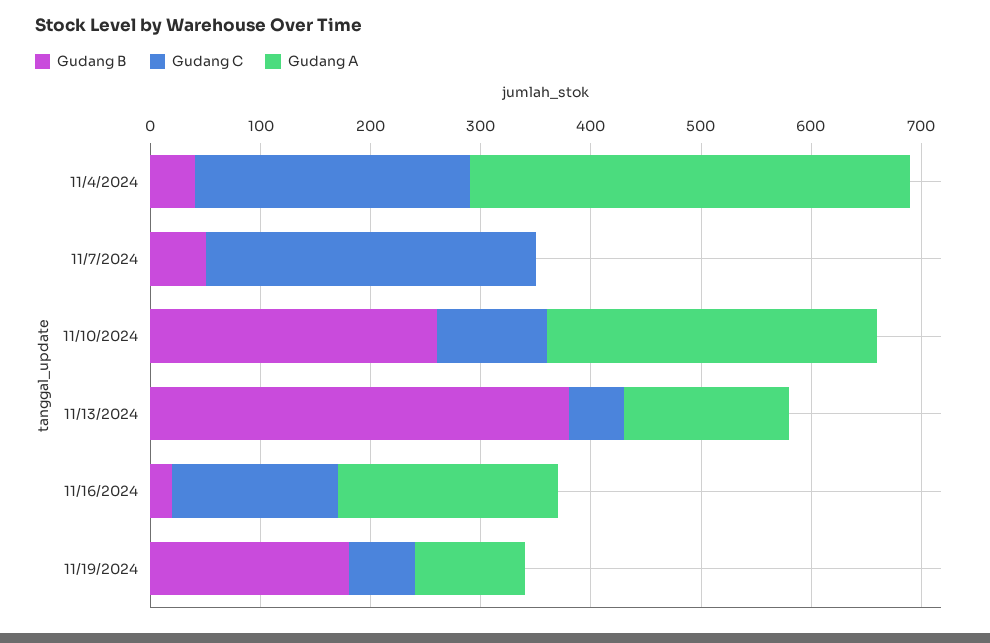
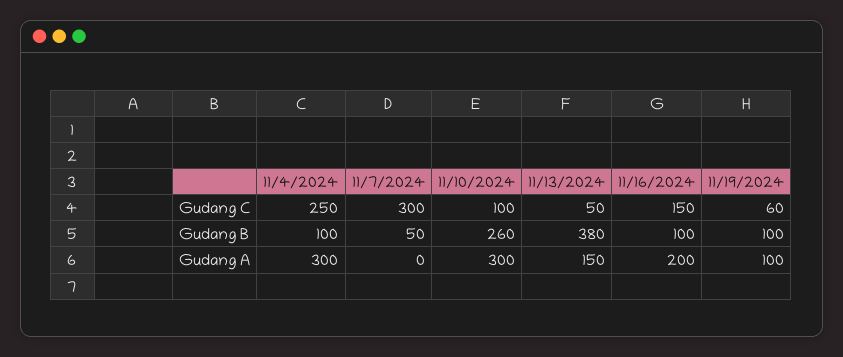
Gudang B, 11/4/2024: 40 -> 100
Gudang A, 11/4/2024: 400 -> 300
Gudang B, 11/16/2024: 20 -> 100
Gudang B, 11/19/2024: 180 -> 100

